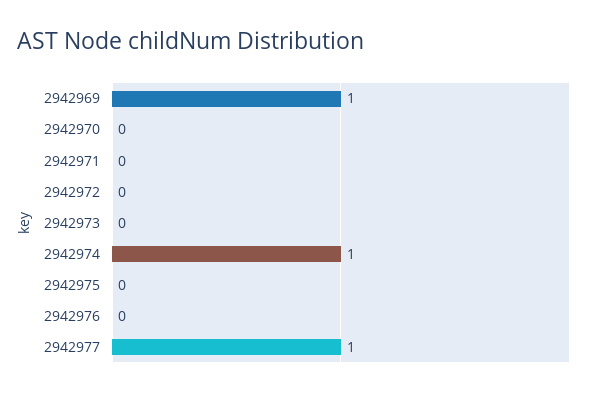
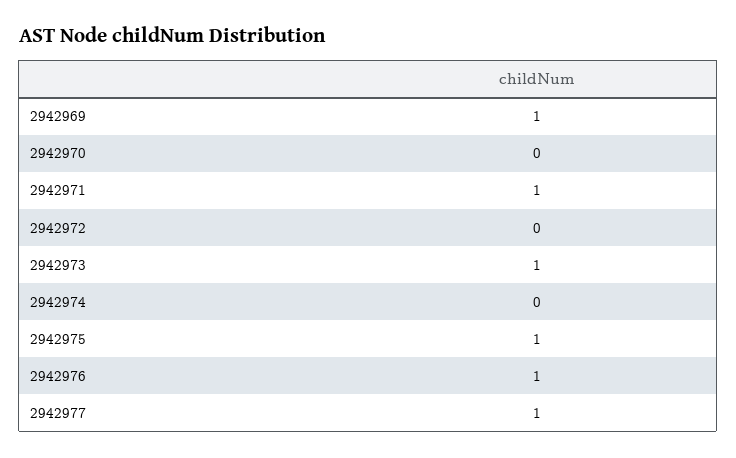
2942971: 0 -> 1
2942973: 0 -> 1
2942974: 1 -> 0
2942975: 0 -> 1
2942976: 0 -> 1

